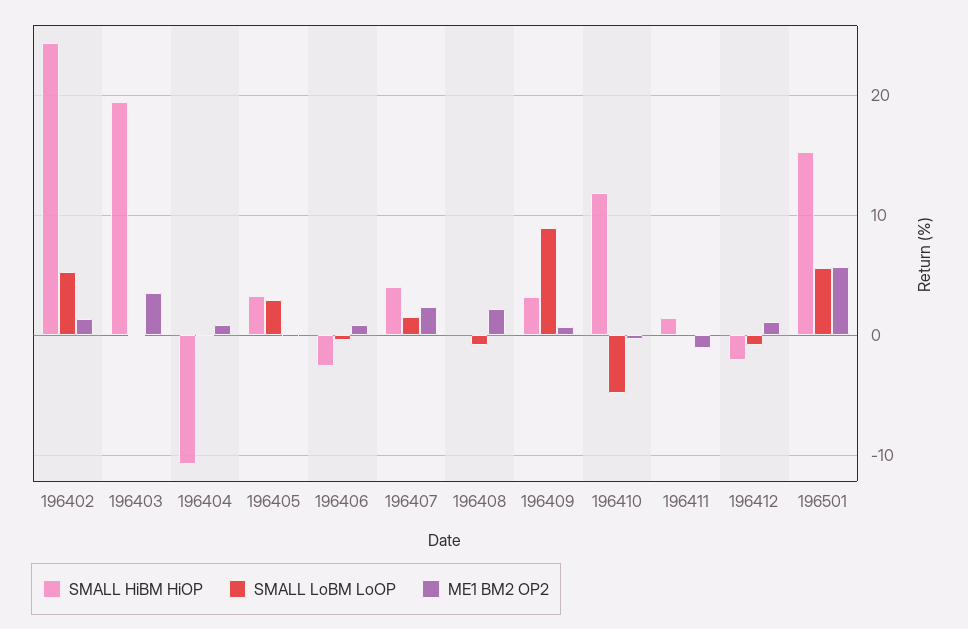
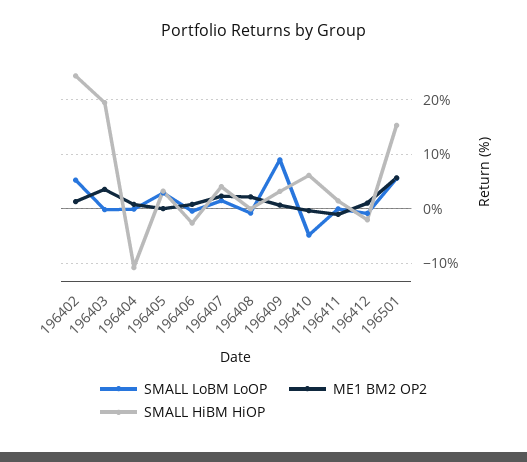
SMALL HiBM HiOP, 196410: 12 -> 6

